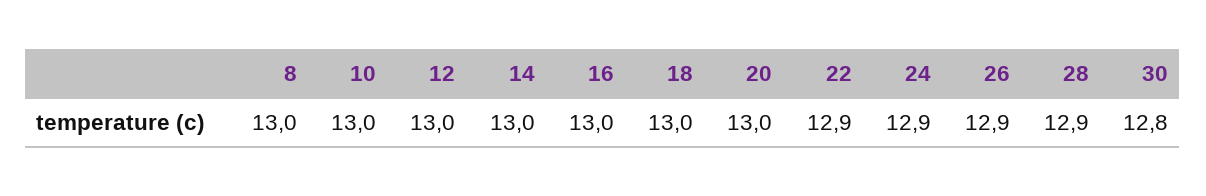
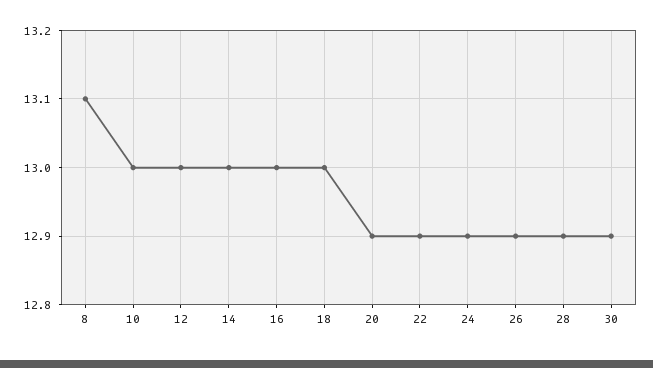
8: 13 -> 13.1
20: 13 -> 12.9
30: 12.8 -> 12.9

